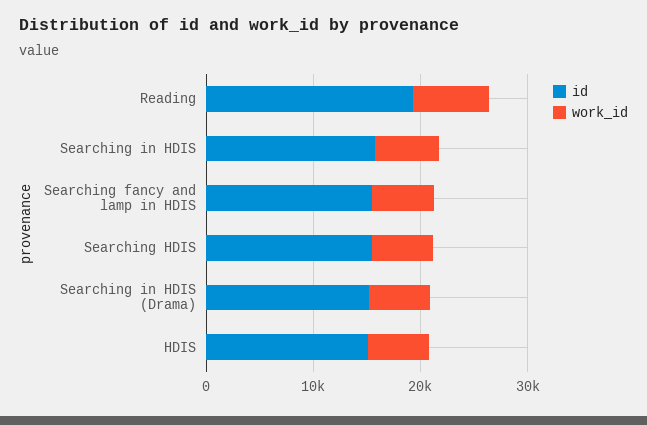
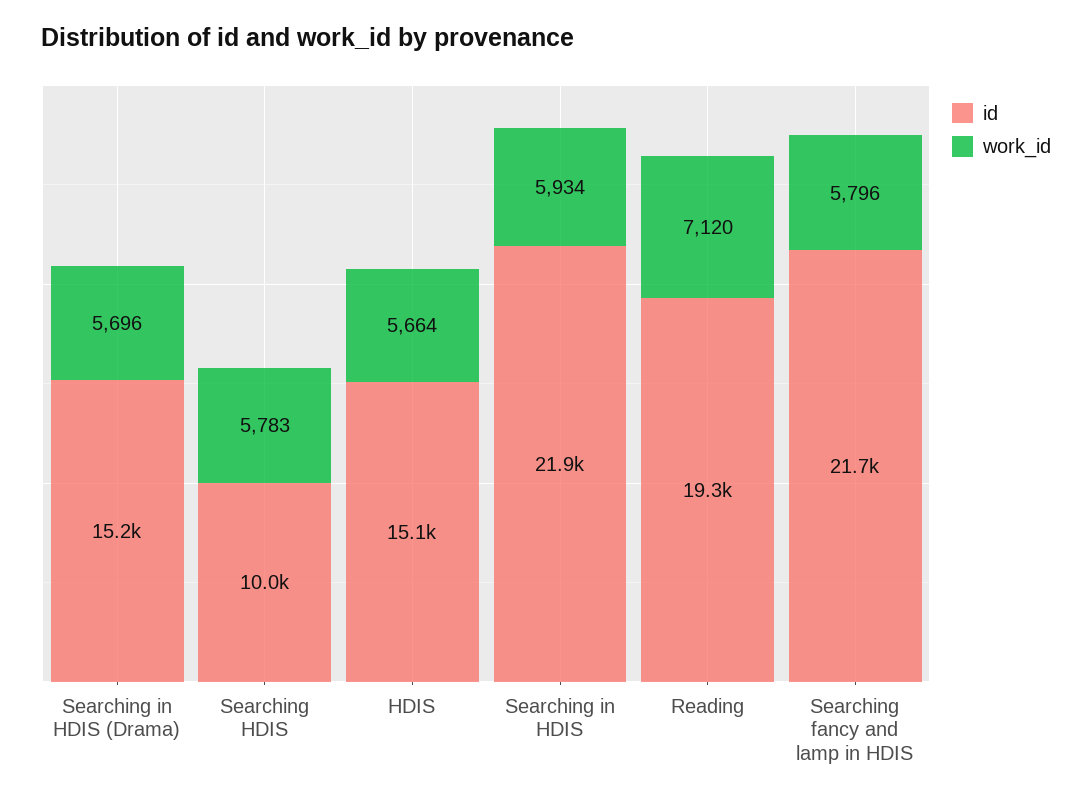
id, Searching in HDIS: 16000 -> 21900
id, Searching fancy and lamp in HDIS: 16000 -> 21700
id, Searching HDIS: 16000 -> 10000

